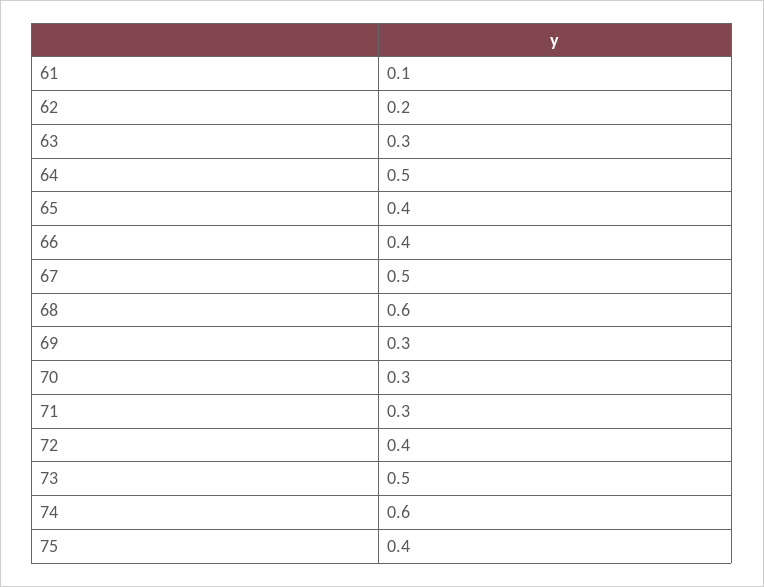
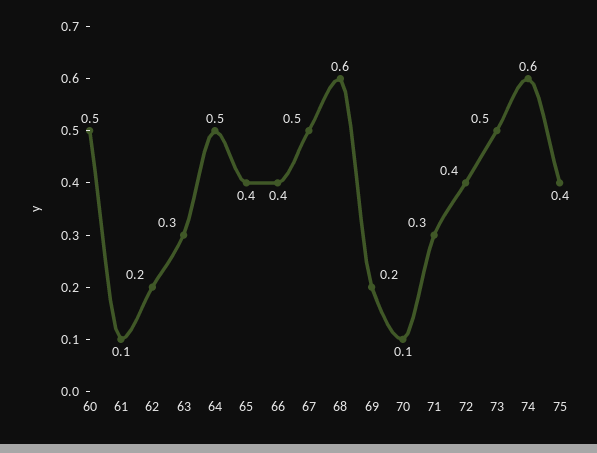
69: 0.3 -> 0.2
70: 0.3 -> 0.1
60: none -> 0.5

